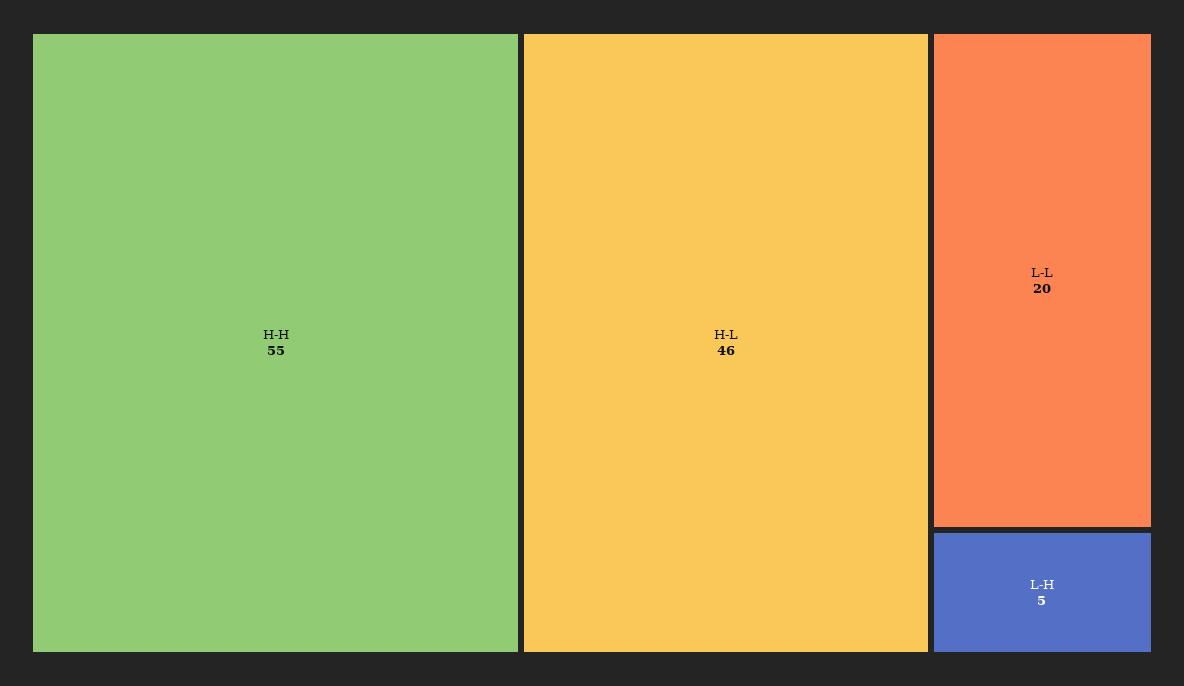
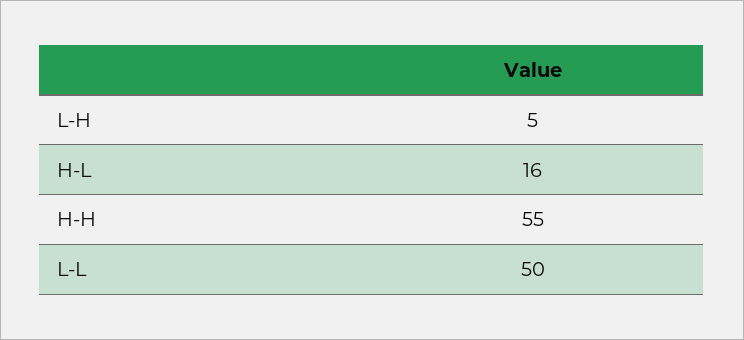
H-L: 46 -> 16
L-L: 20 -> 50

